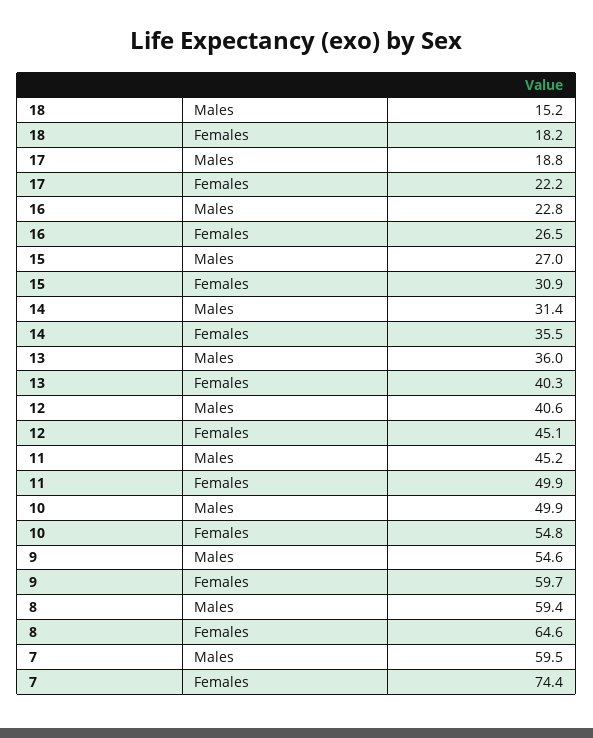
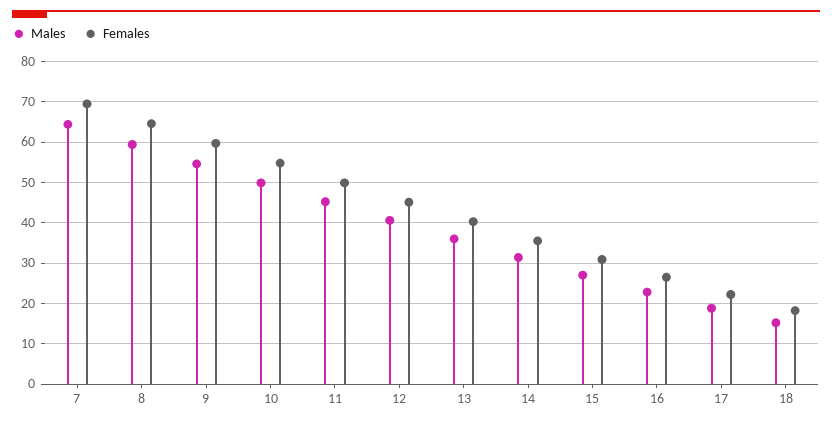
Males, 7: 59.5 -> 64
Females, 7: 74.4 -> 70

